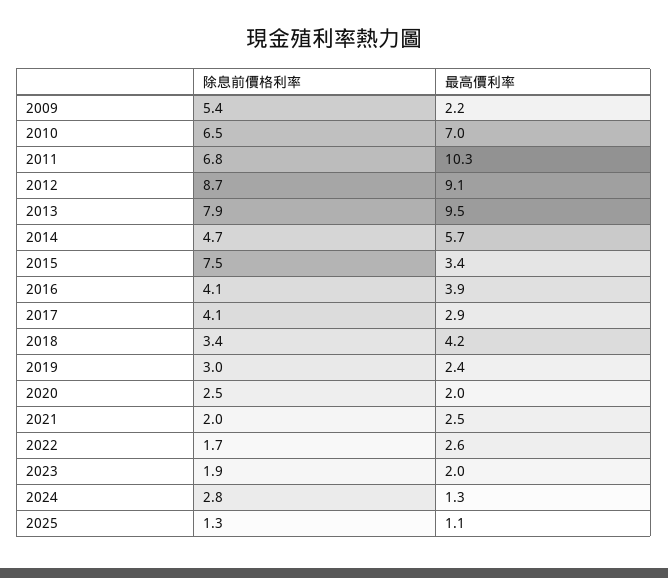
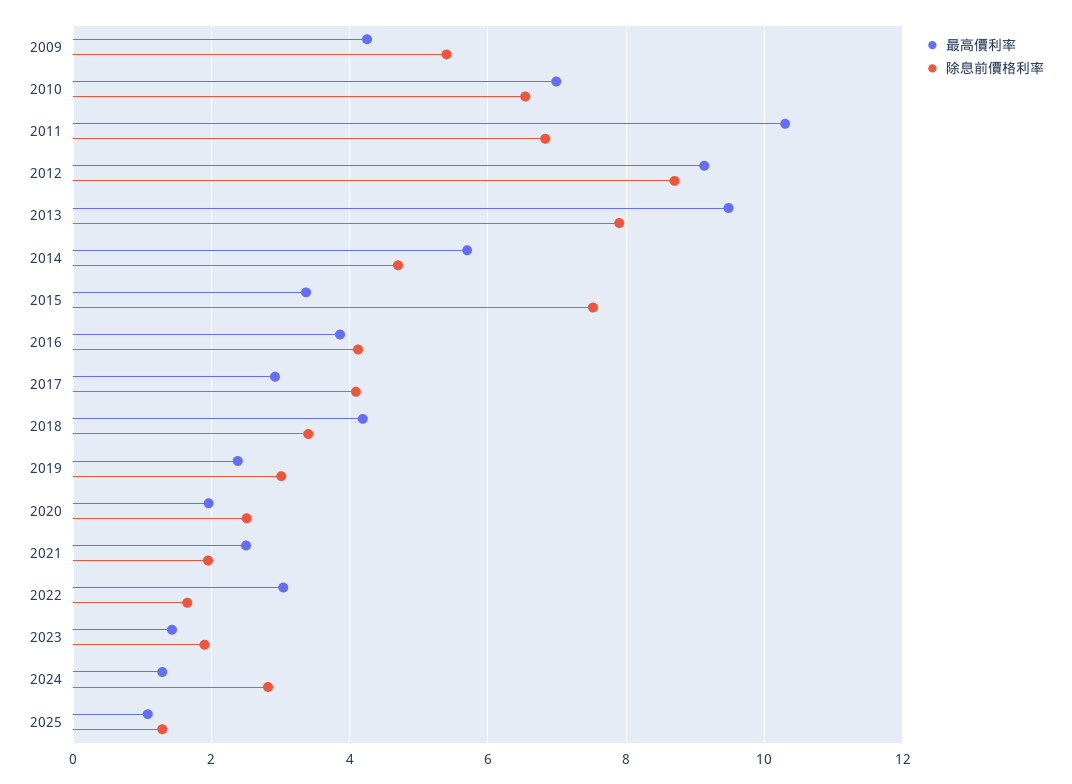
最高價利率, 2009: 2.2 -> 4.2
最高價利率, 2022: 2.6 -> 3
最高價利率, 2023: 2 -> 1.4

